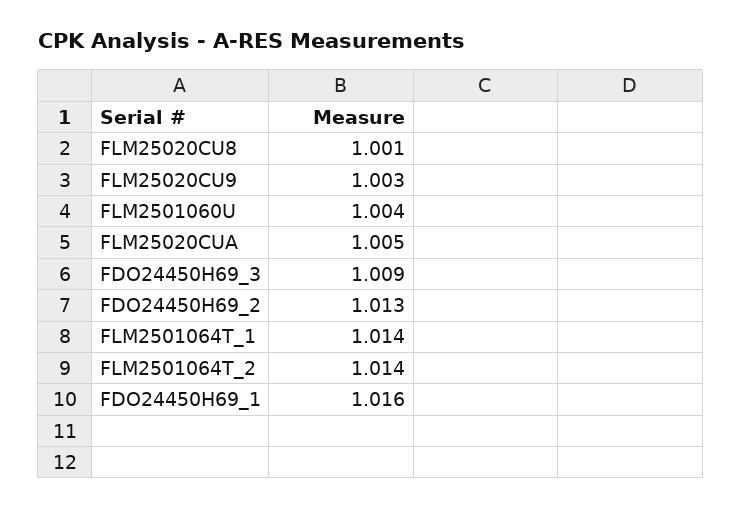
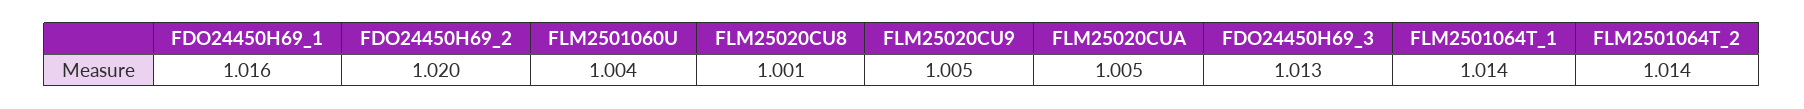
FLM25020CU9: 1.003 -> 1.005
FDO24450H69_3: 1.009 -> 1.013
FDO24450H69_2: 1.013 -> 1.02

